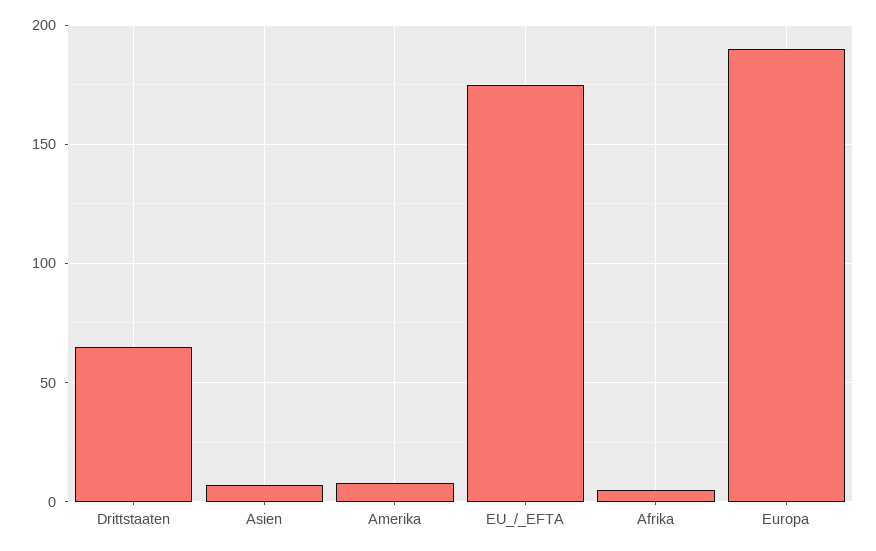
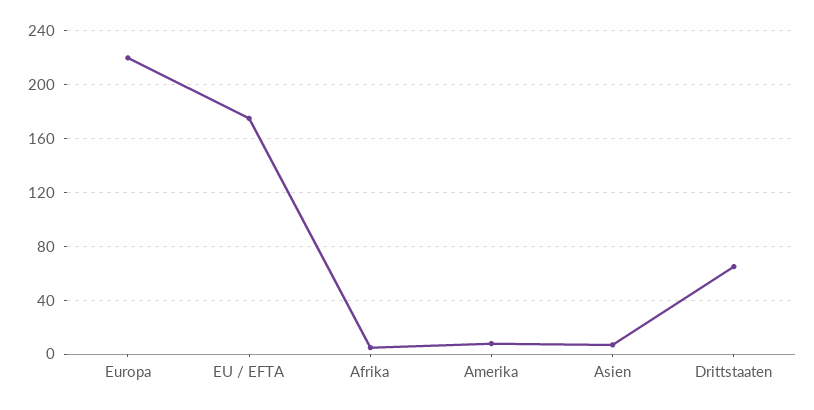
Europa: 190 -> 220

